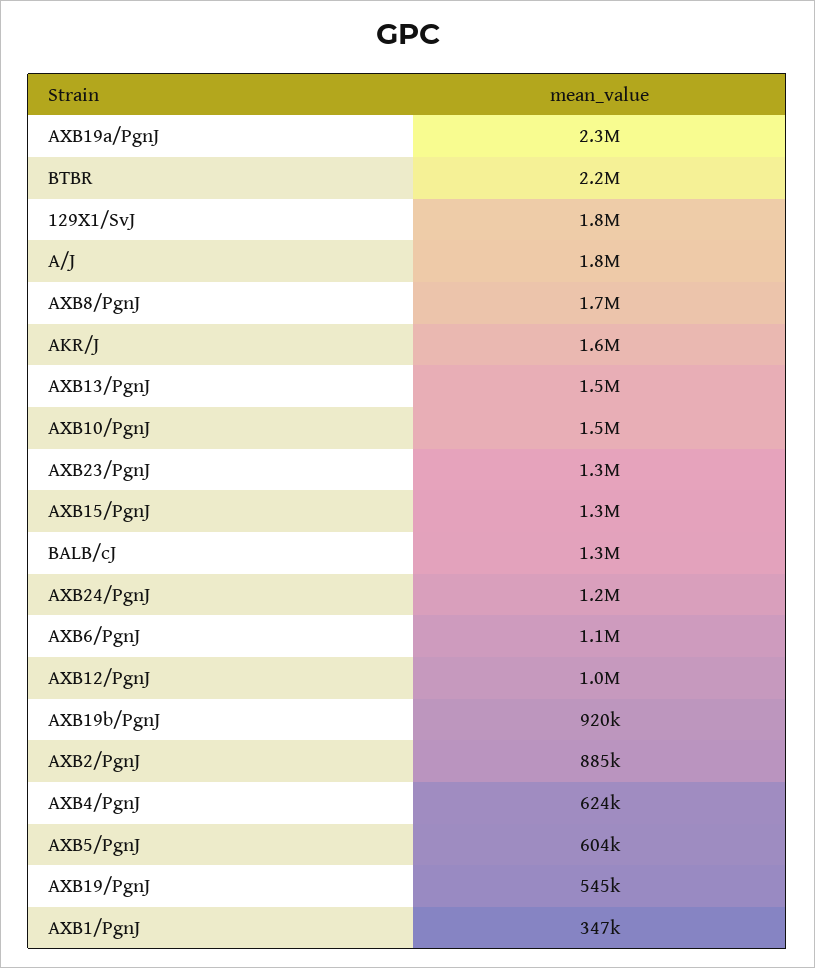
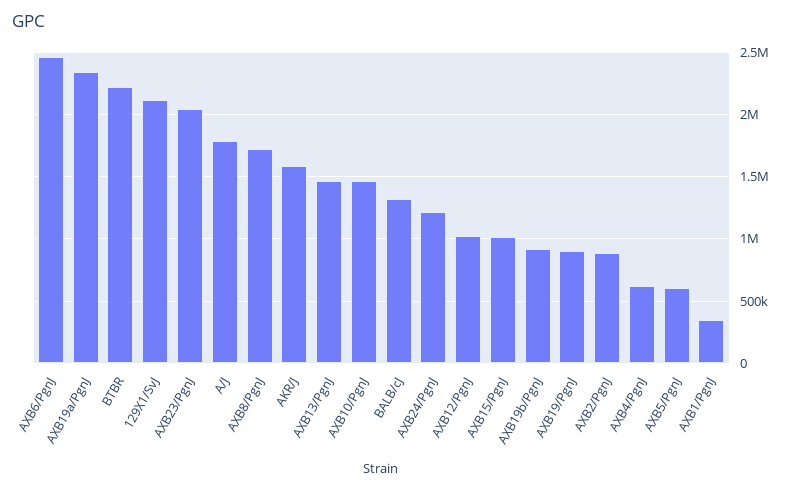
129X1/SvJ: 1800000 -> 2100000
AXB23/PgnJ: 1300000 -> 2050000
AXB15/PgnJ: 1300000 -> 1000000
AXB6/PgnJ: 1100000 -> 2450000
AXB19/PgnJ: 545000 -> 900000

